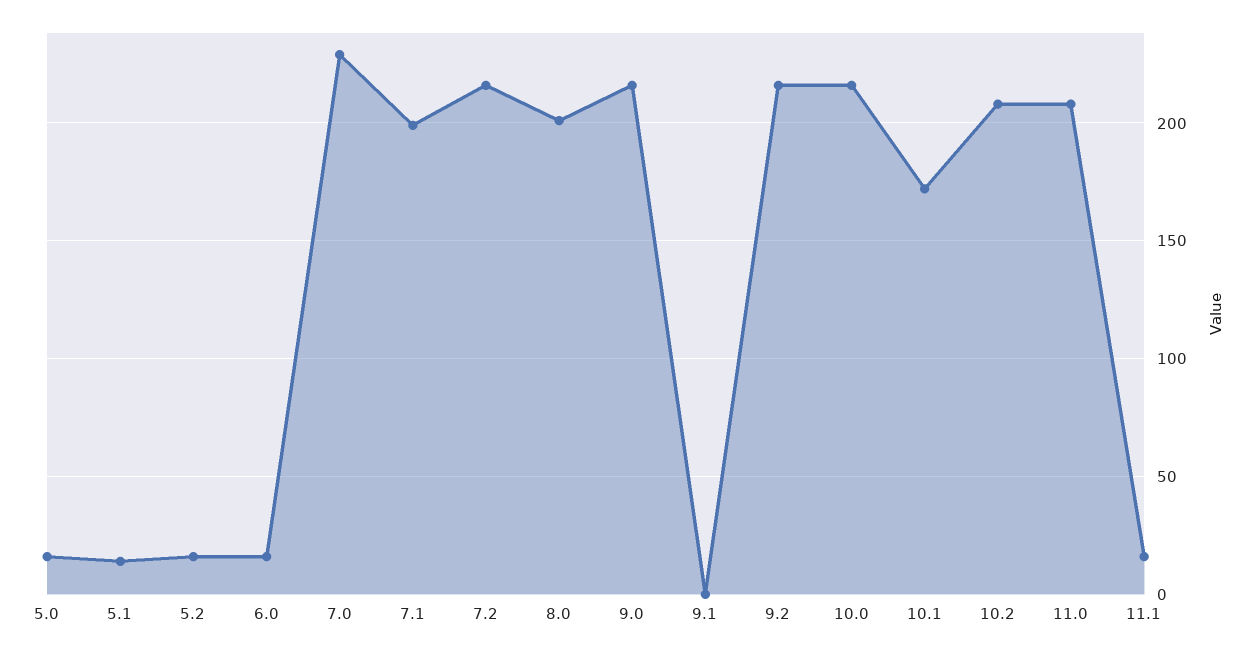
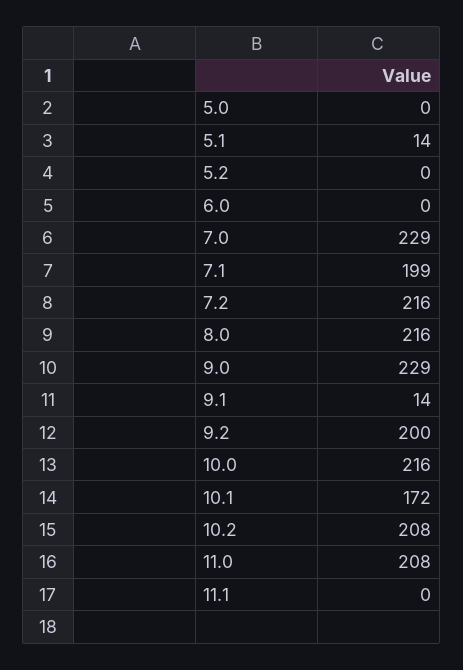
5.0: 15 -> 0
5.2: 15 -> 0
6.0: 15 -> 0
8.0: 200 -> 216
9.0: 215 -> 229
9.1: 0 -> 14
9.2: 215 -> 200
11.1: 15 -> 0

